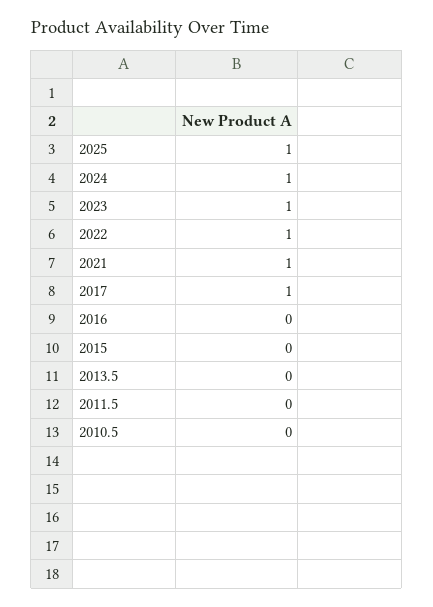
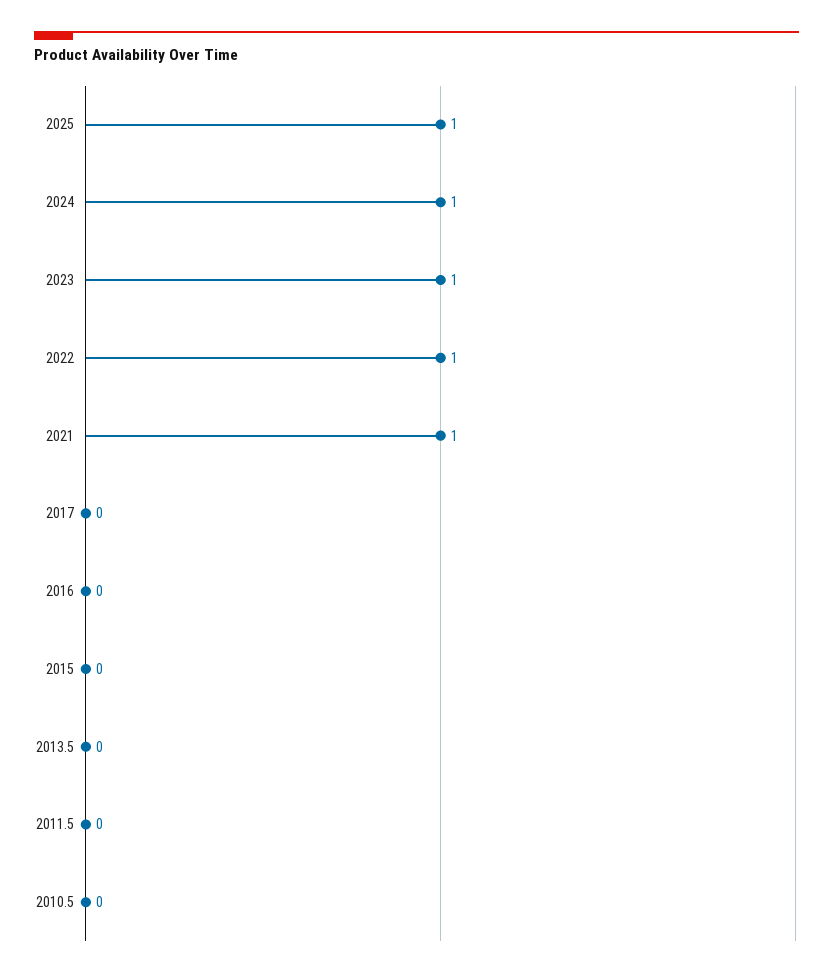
2017: 1 -> 0

